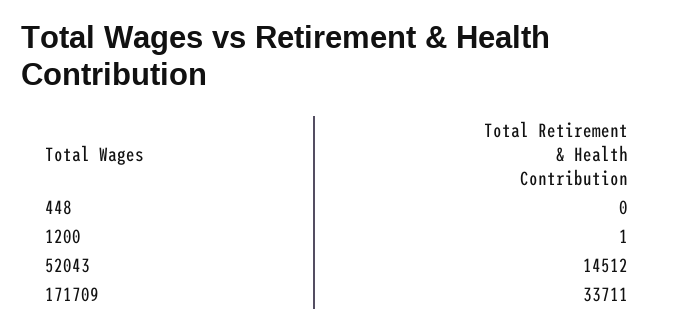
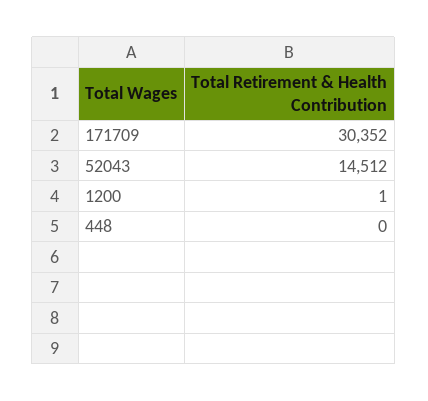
171709: 33711 -> 30352

